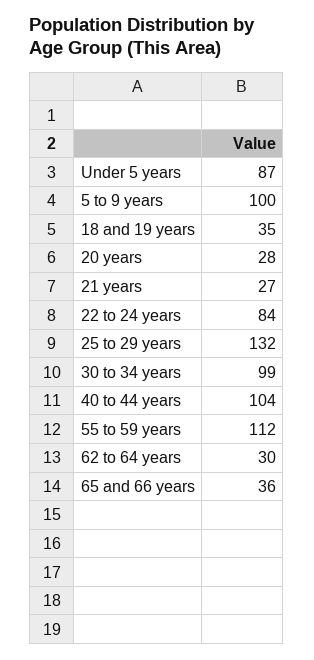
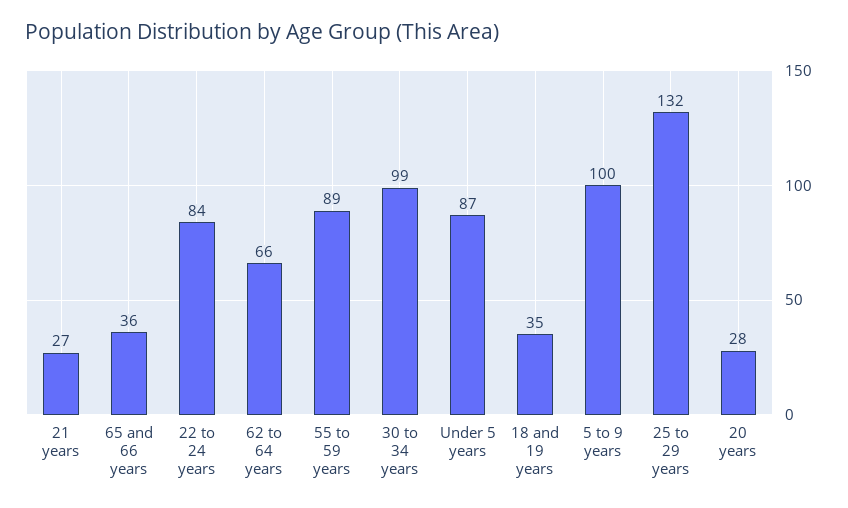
40 to 44 years: 104 -> none
55 to 59 years: 112 -> 89
62 to 64 years: 30 -> 66

